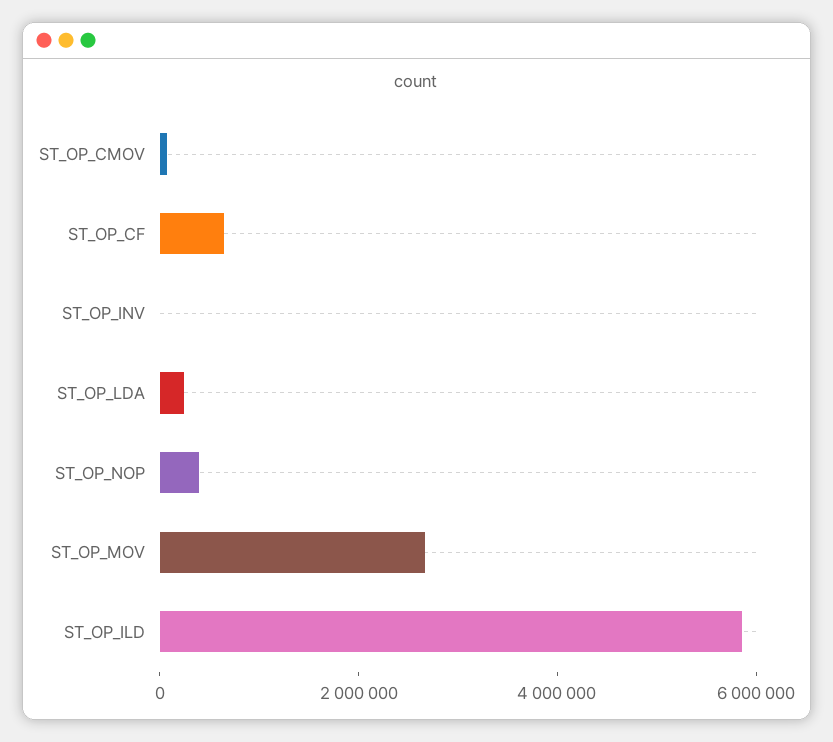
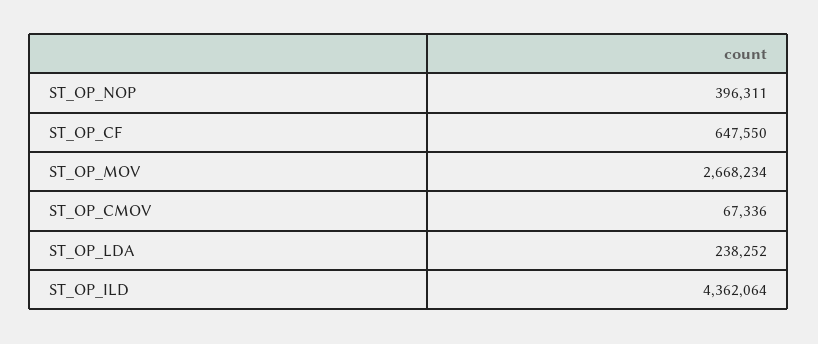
ST_OP_INV: 0 -> none
ST_OP_ILD: 6000000 -> 4362064

